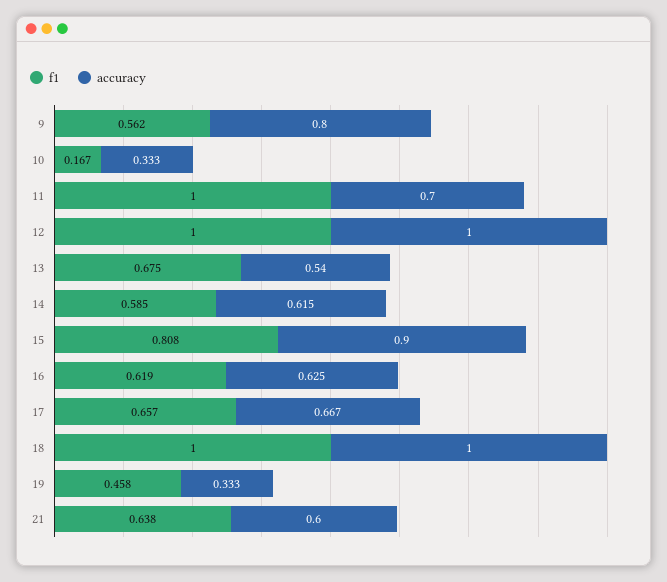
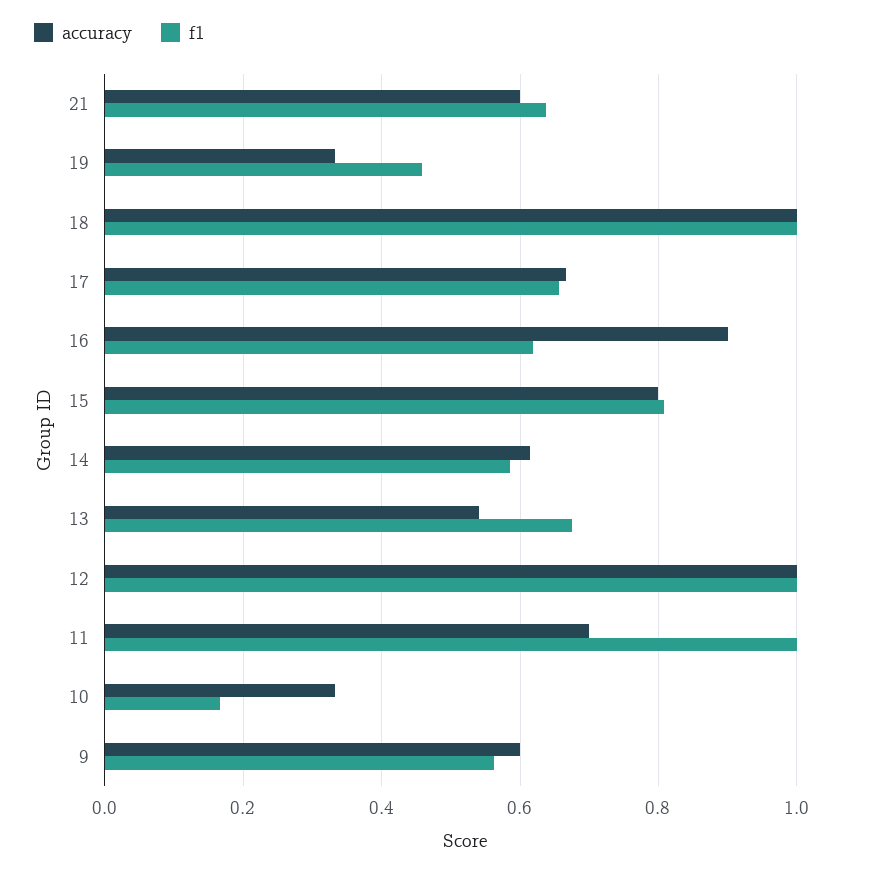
accuracy, 9: 0.8 -> 0.6
accuracy, 15: 0.9 -> 0.8
accuracy, 16: 0.625 -> 0.9

